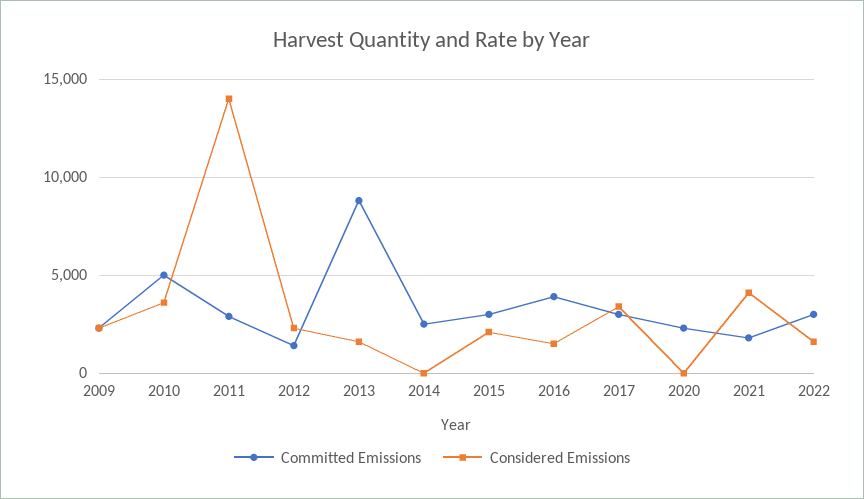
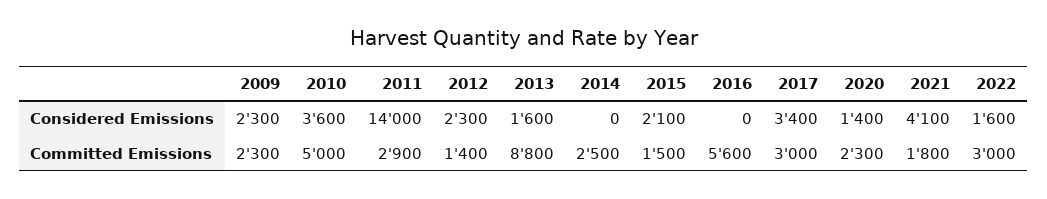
Committed Emissions, 2015: 3000 -> 1500
Committed Emissions, 2016: 4000 -> 5600
Considered Emissions, 2016: 1500 -> 0
Considered Emissions, 2020: 0 -> 1400

